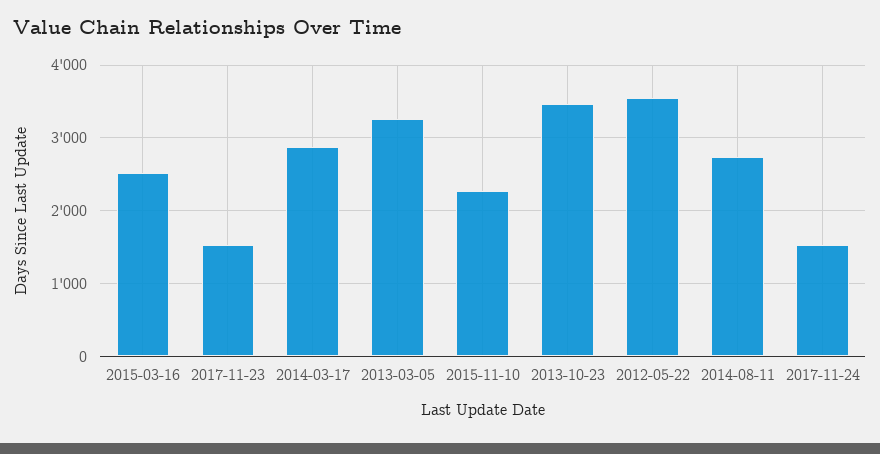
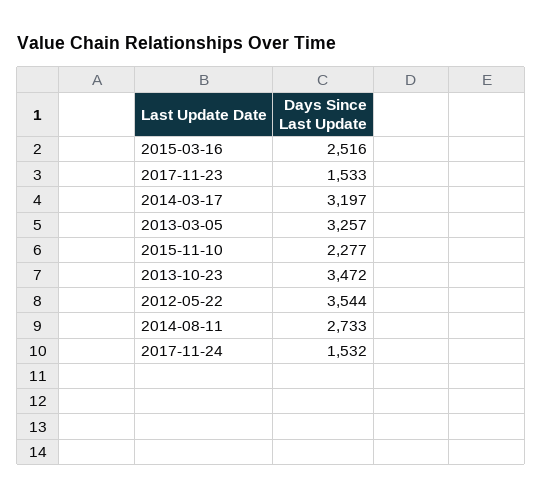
2014-03-17: 2900 -> 3197

